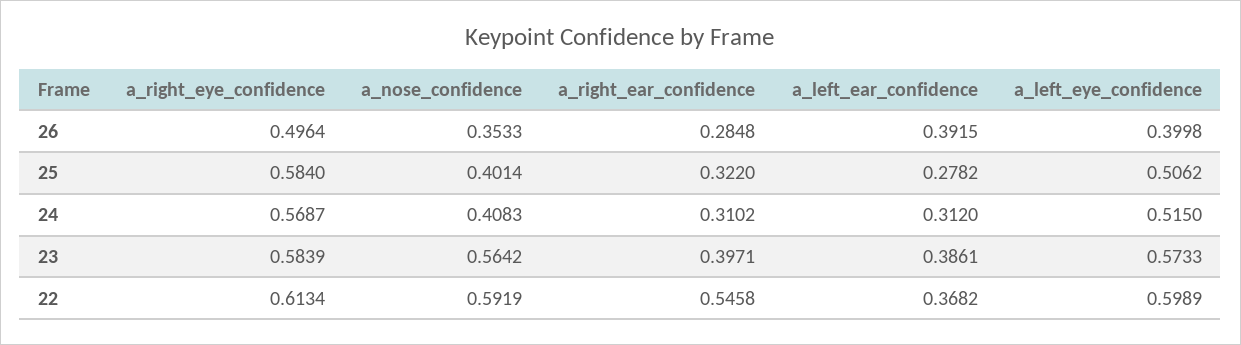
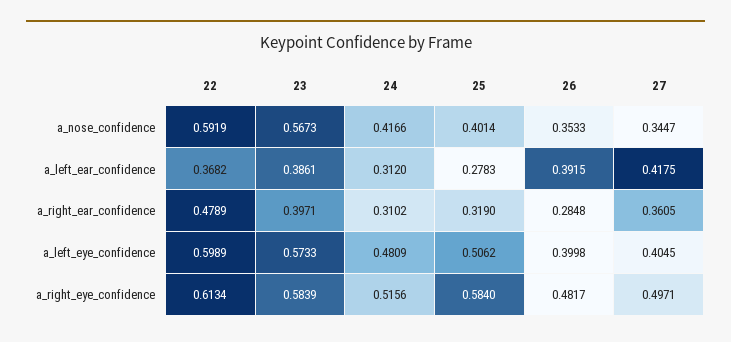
a_right_eye_confidence, 26: 0.4964 -> 0.4817
a_right_ear_confidence, 25: 0.322 -> 0.319
a_left_ear_confidence, 25: 0.2782 -> 0.2783
a_right_eye_confidence, 24: 0.5687 -> 0.5156
a_nose_confidence, 24: 0.4083 -> 0.4166
a_left_eye_confidence, 24: 0.515 -> 0.4809
a_nose_confidence, 23: 0.5642 -> 0.5673
a_right_ear_confidence, 22: 0.5458 -> 0.4789
a_nose_confidence, 27: none -> 0.3447
a_left_ear_confidence, 27: none -> 0.4175
a_right_ear_confidence, 27: none -> 0.3605
a_left_eye_confidence, 27: none -> 0.4045
a_right_eye_confidence, 27: none -> 0.4971

